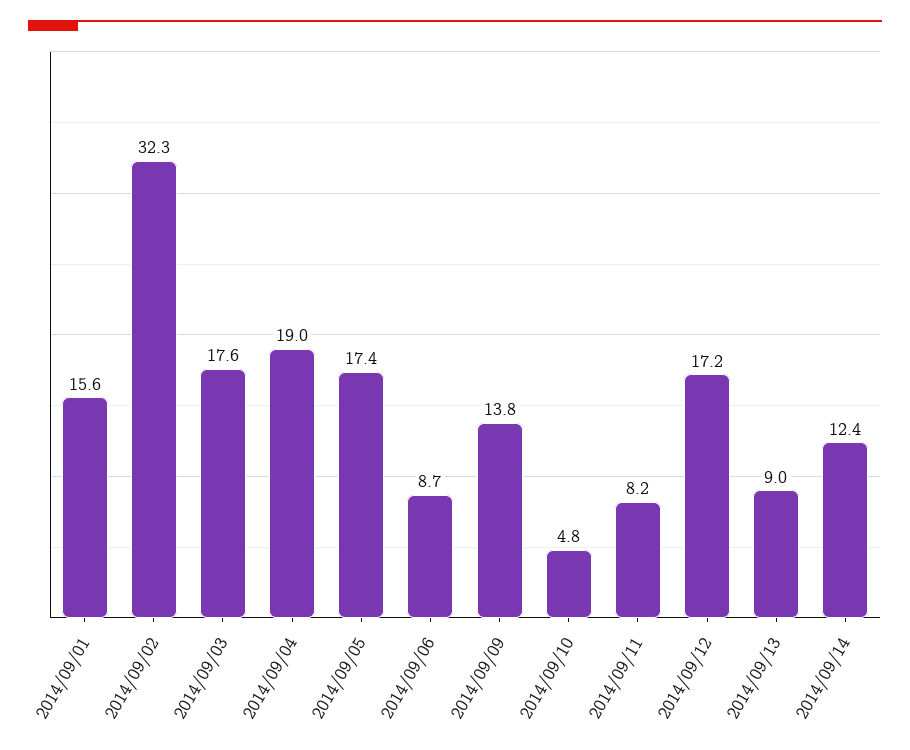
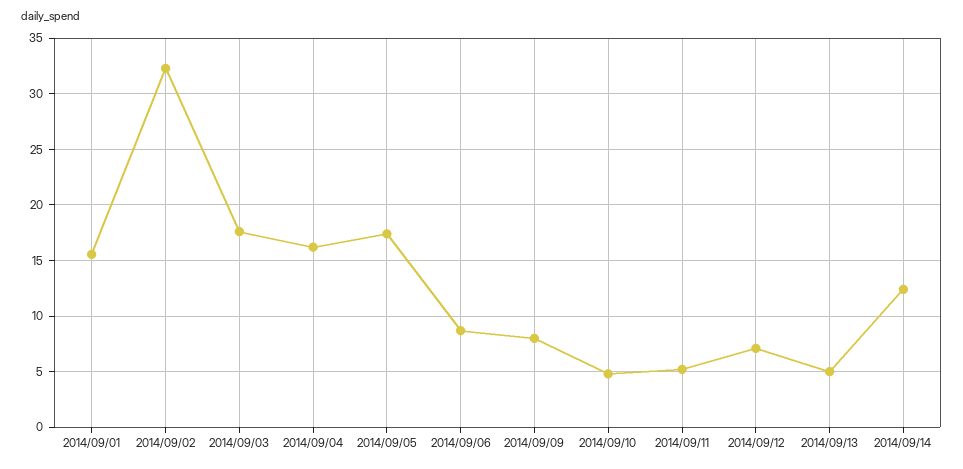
2014/09/04: 19 -> 16
2014/09/09: 13.8 -> 8
2014/09/11: 8.2 -> 5
2014/09/12: 17.2 -> 7
2014/09/13: 9 -> 5

